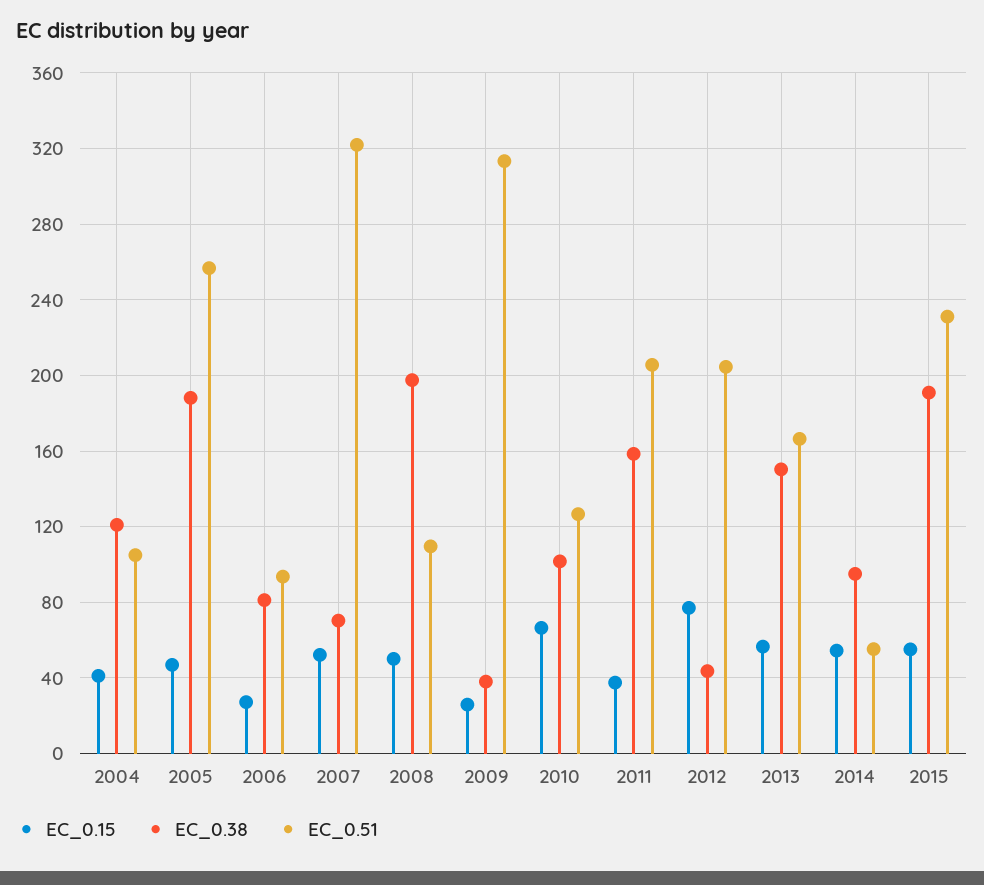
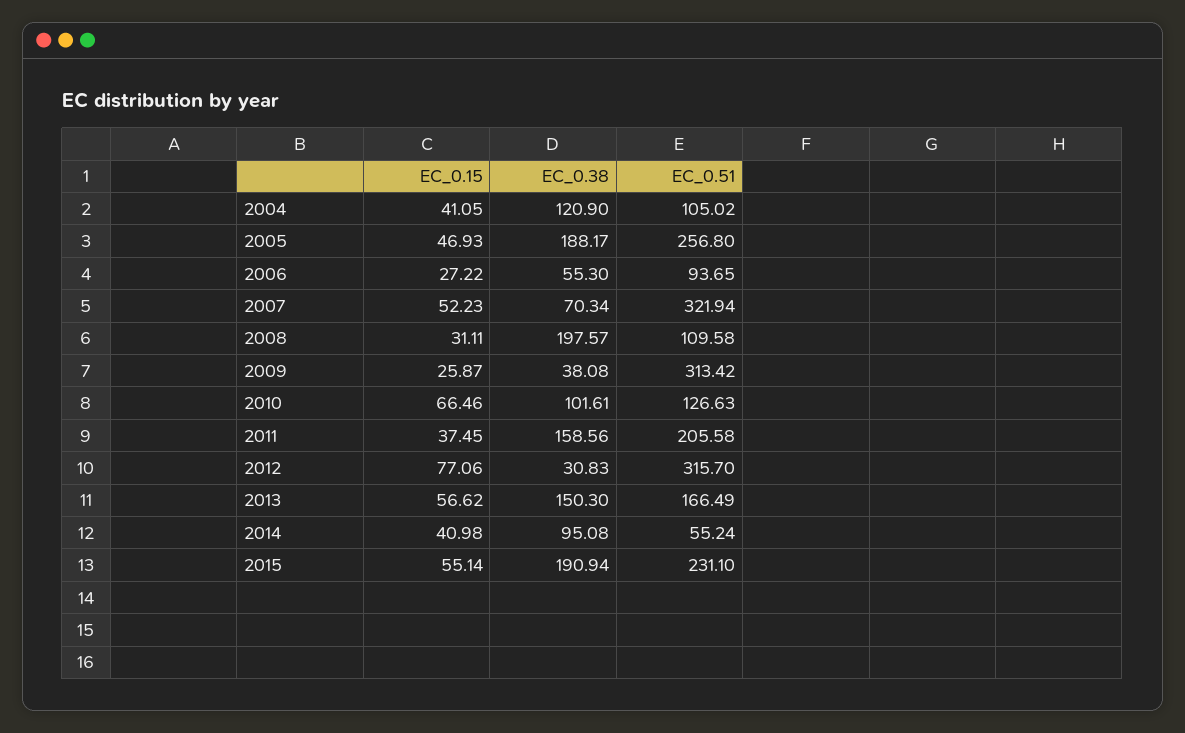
EC_0.38, 2006: 80 -> 55.3
EC_0.15, 2008: 50 -> 31.11
EC_0.38, 2012: 45 -> 30.83
EC_0.51, 2012: 205 -> 315.7
EC_0.15, 2014: 55 -> 40.98

